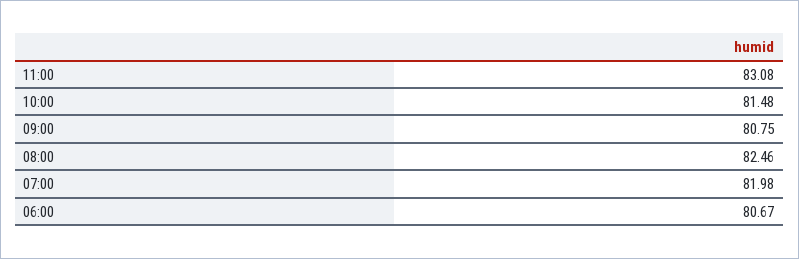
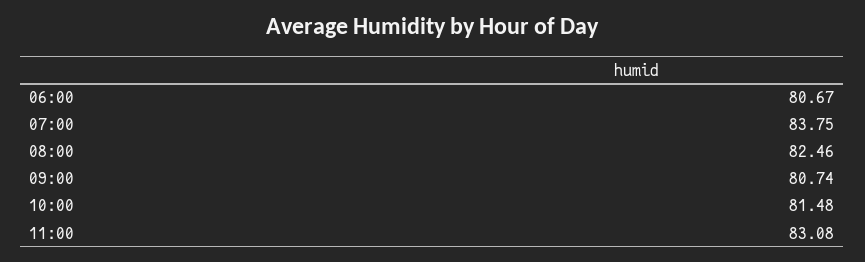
09:00: 80.75 -> 80.74
07:00: 81.98 -> 83.75

